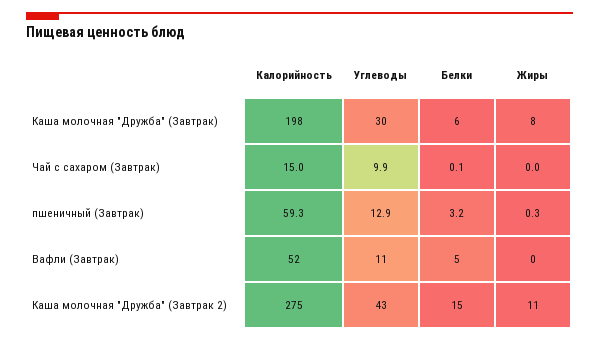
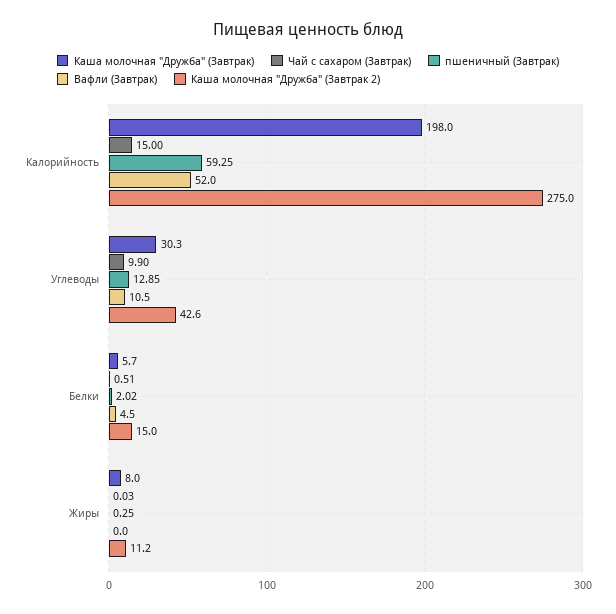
Чай с сахаром (Завтрак), Белки: 0.1 -> 0.51
пшеничный (Завтрак), Белки: 3.2 -> 2.02

